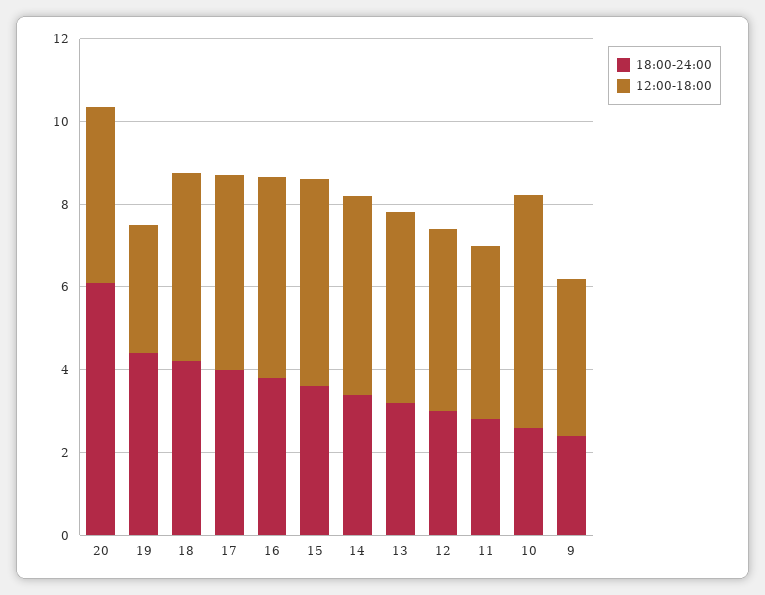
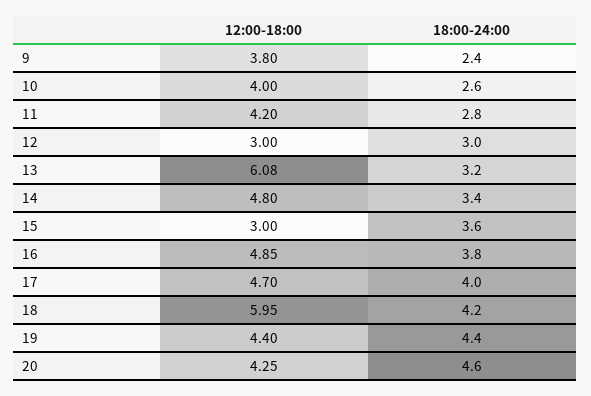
18:00-24:00, 20: 6 -> 4.6
12:00-18:00, 19: 3 -> 4.4
12:00-18:00, 18: 4.5 -> 5.95
12:00-18:00, 15: 5 -> 3
12:00-18:00, 13: 4.5 -> 6.08
12:00-18:00, 12: 4.5 -> 3
12:00-18:00, 10: 5.5 -> 4

